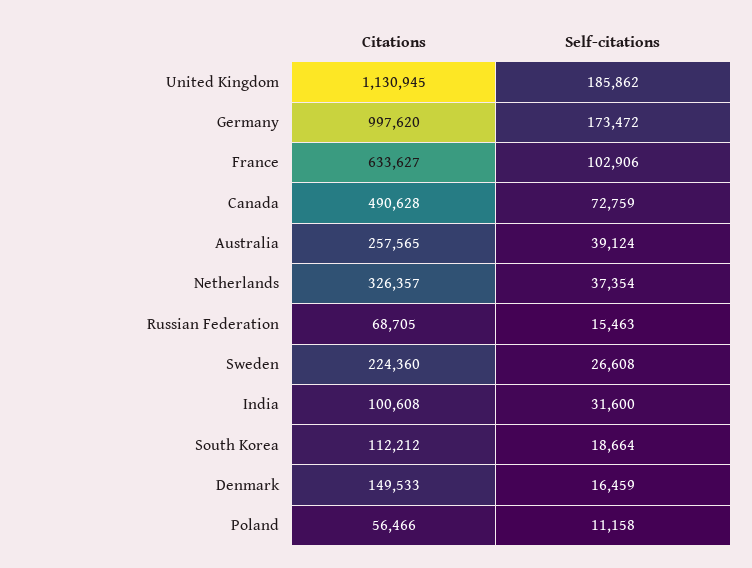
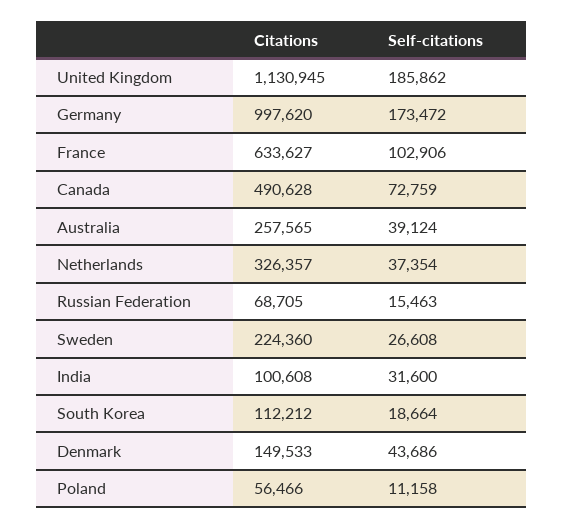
Self-citations, Denmark: 16459 -> 43686

